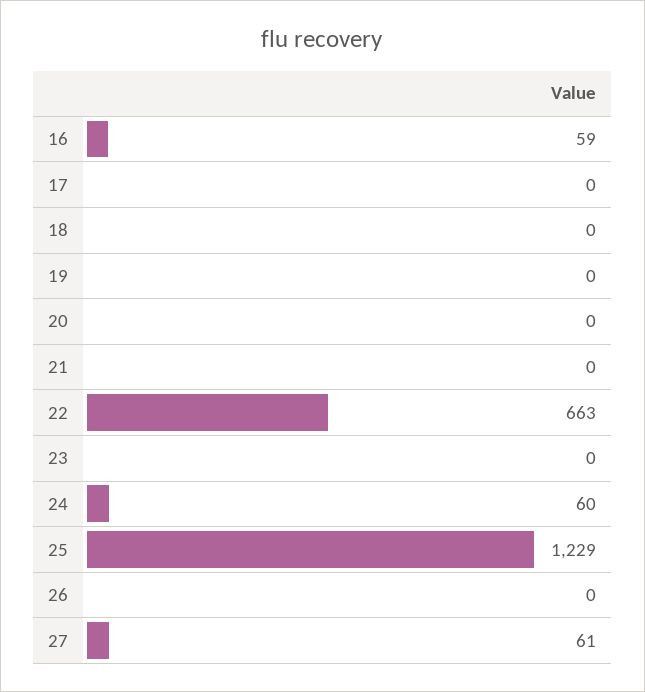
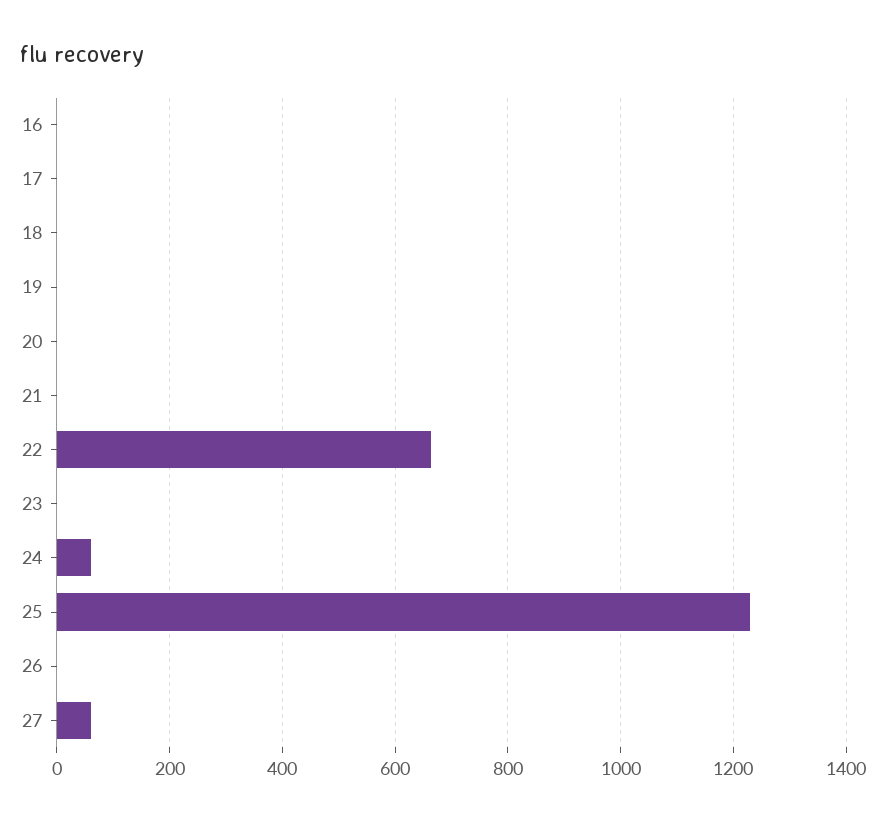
16: 59 -> 0

